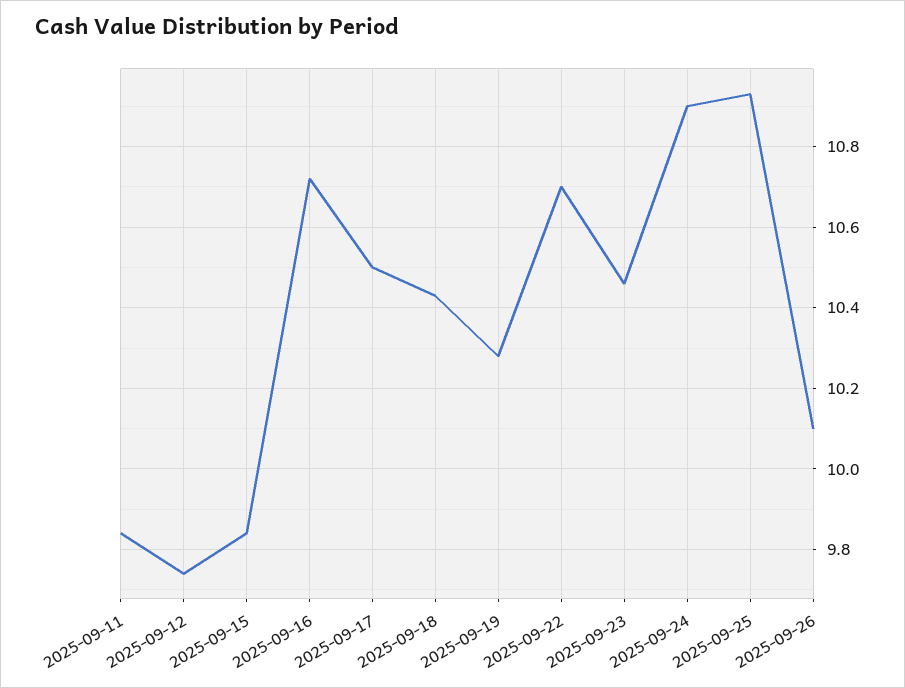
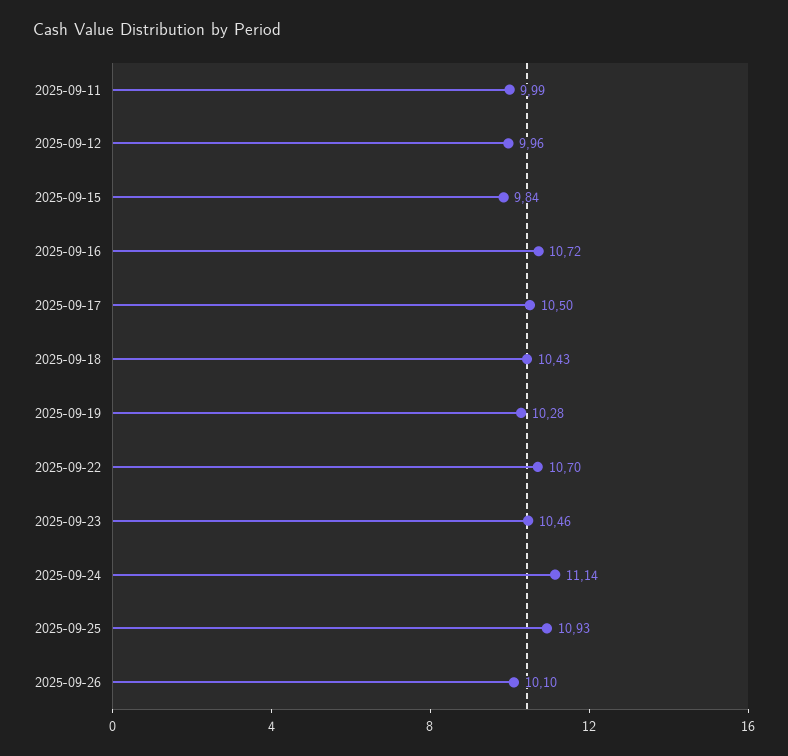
2025-09-11: 9.85 -> 9.99
2025-09-12: 9.75 -> 9.96
2025-09-24: 10.9 -> 11.14

